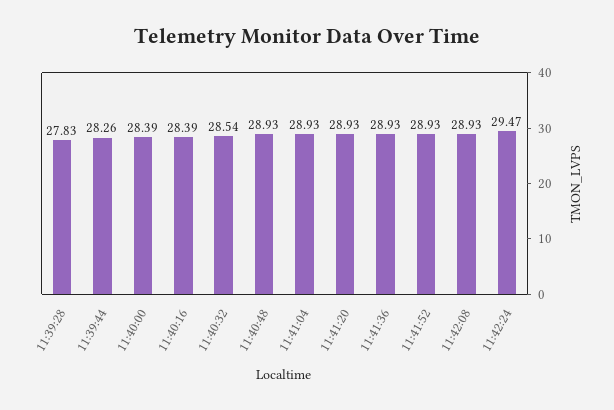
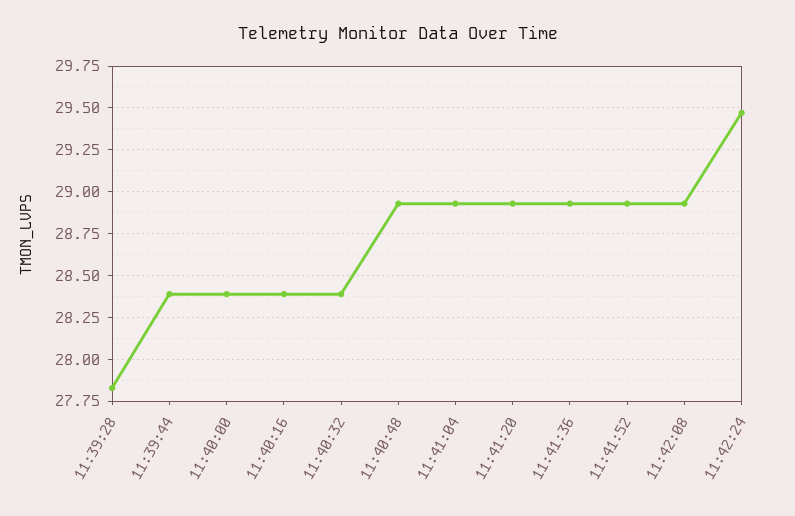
11:39:44: 28.26 -> 28.4
11:40:32: 28.54 -> 28.4

